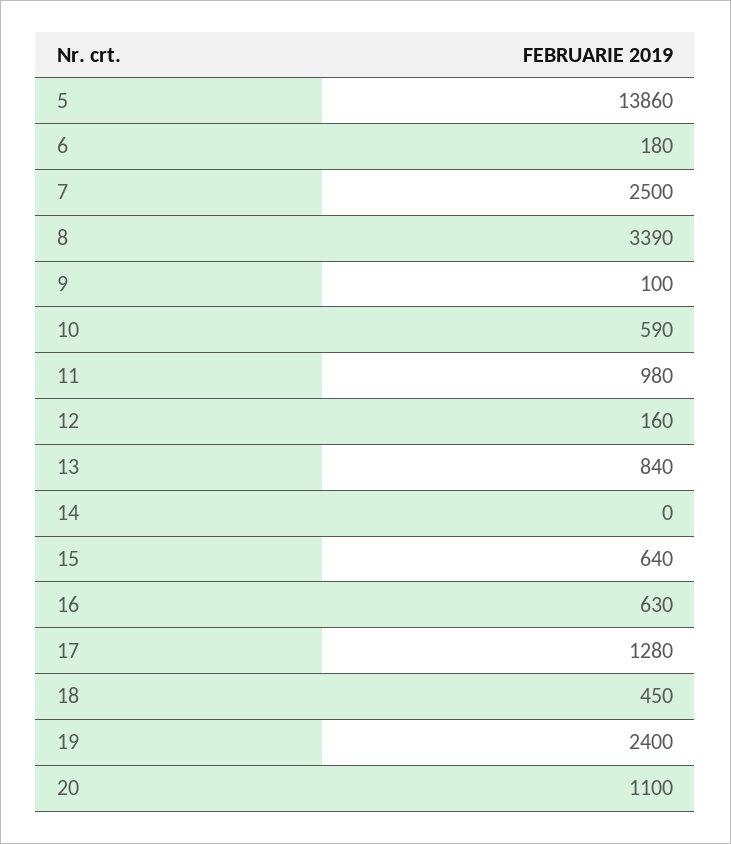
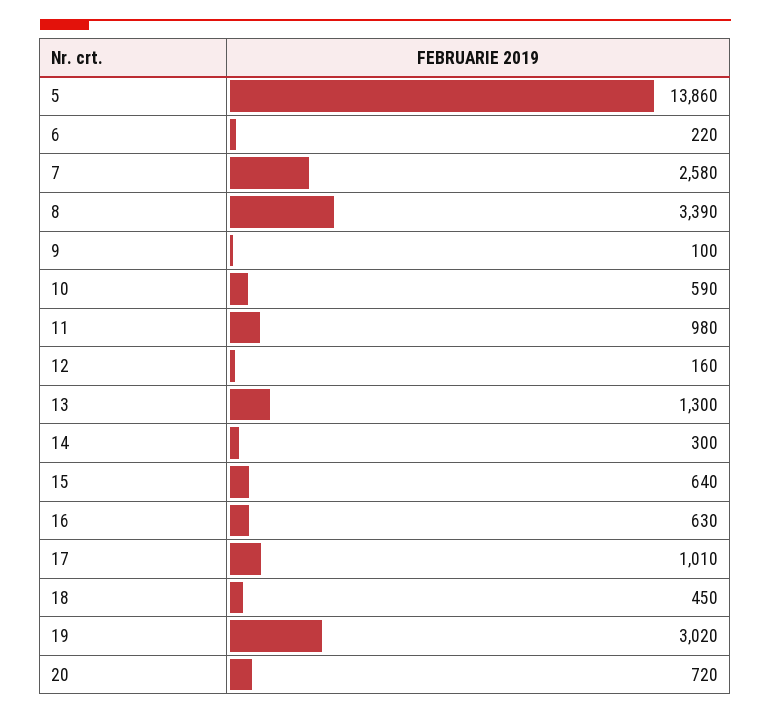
6: 180 -> 220
7: 2500 -> 2580
13: 840 -> 1300
14: 0 -> 300
17: 1280 -> 1010
19: 2400 -> 3020
20: 1100 -> 720

